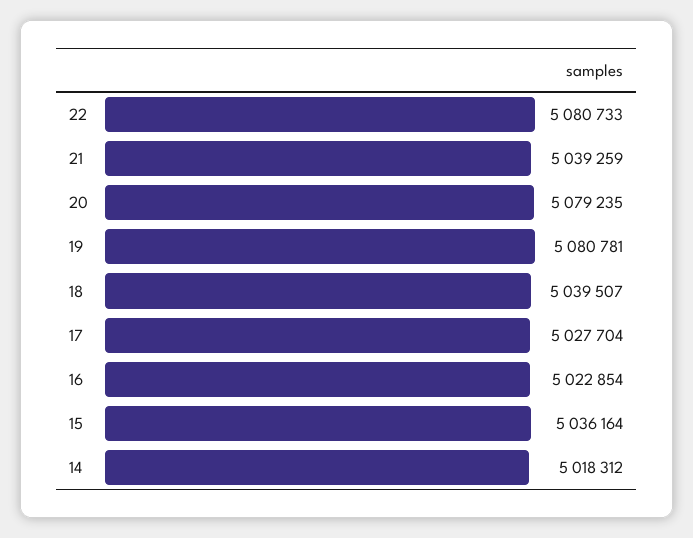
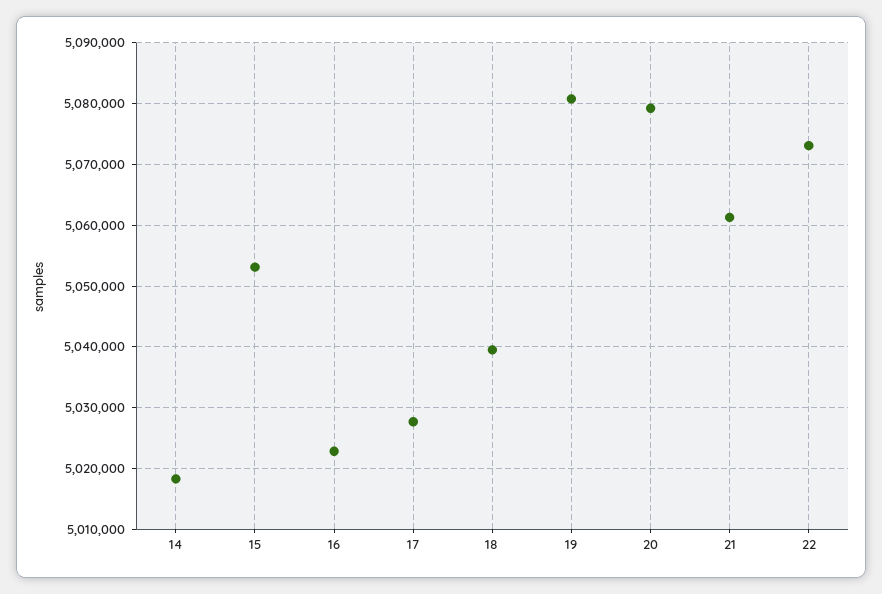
22: 5080733 -> 5073000
21: 5039259 -> 5061000
15: 5036164 -> 5053000

